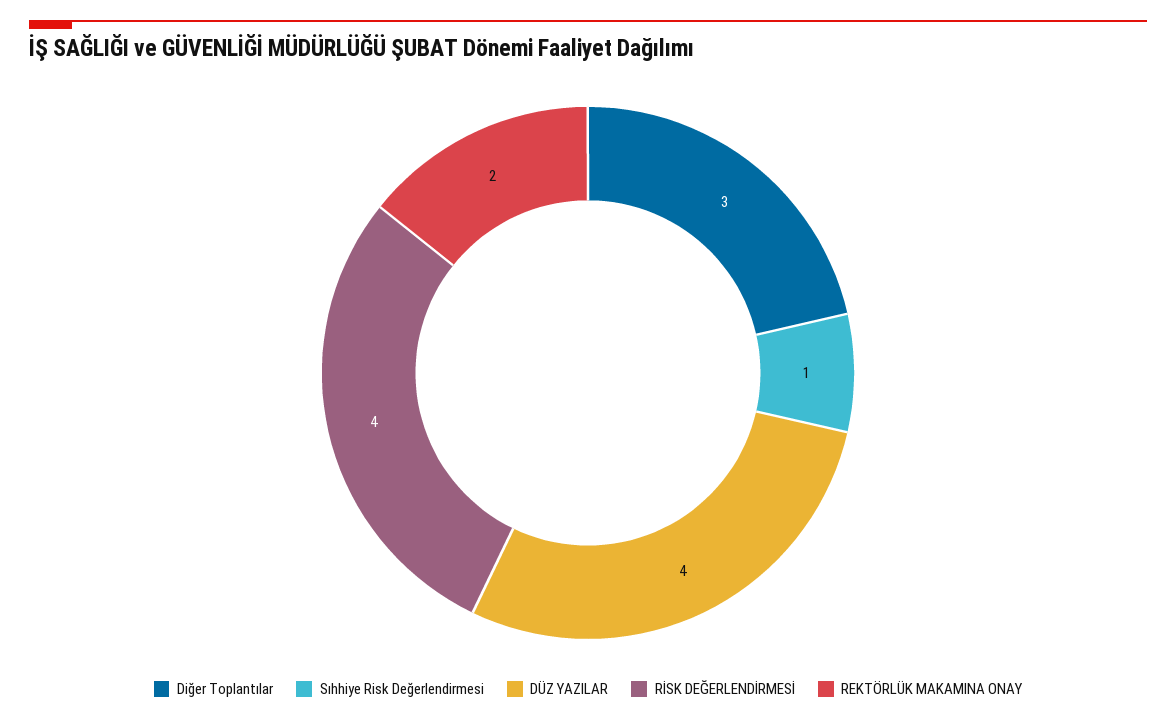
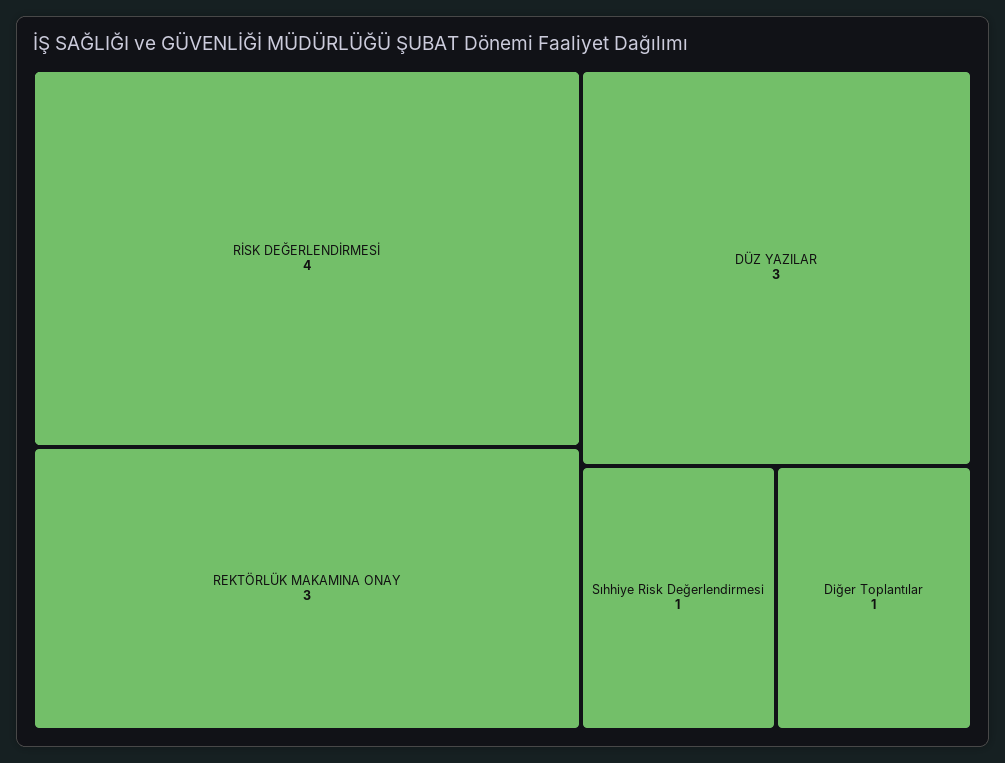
Diğer Toplantılar: 3 -> 1
DÜZ YAZILAR: 4 -> 3
REKTÖRLÜK MAKAMINA ONAY: 2 -> 3

